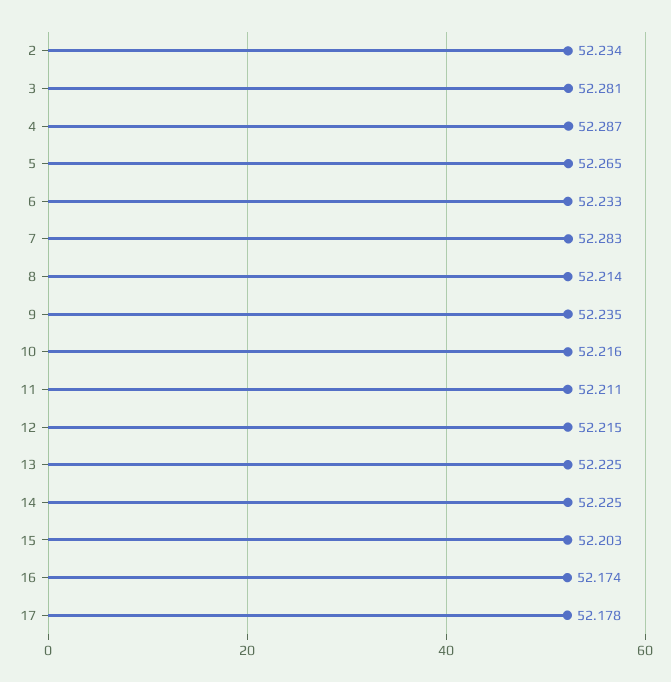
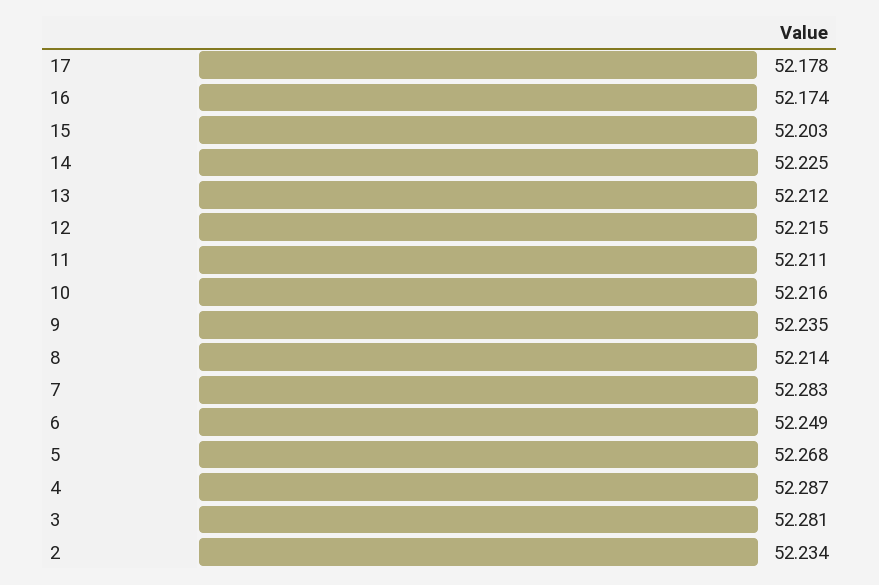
5: 52.265 -> 52.268
6: 52.233 -> 52.249
13: 52.225 -> 52.212

